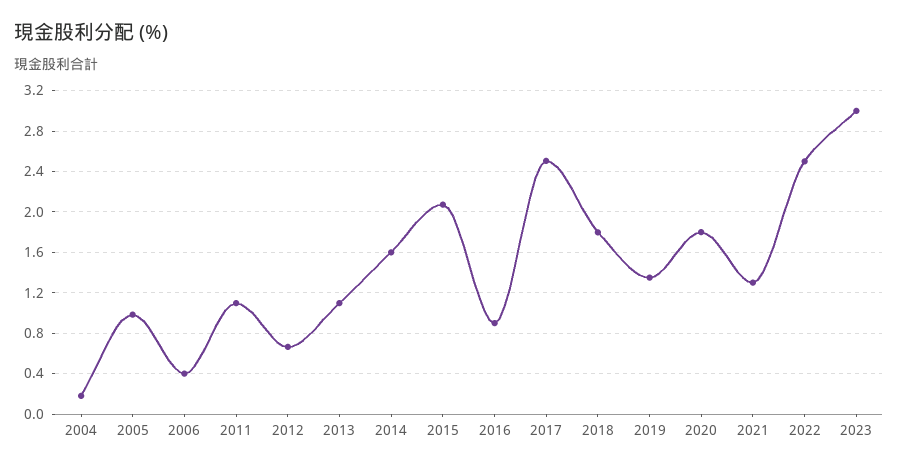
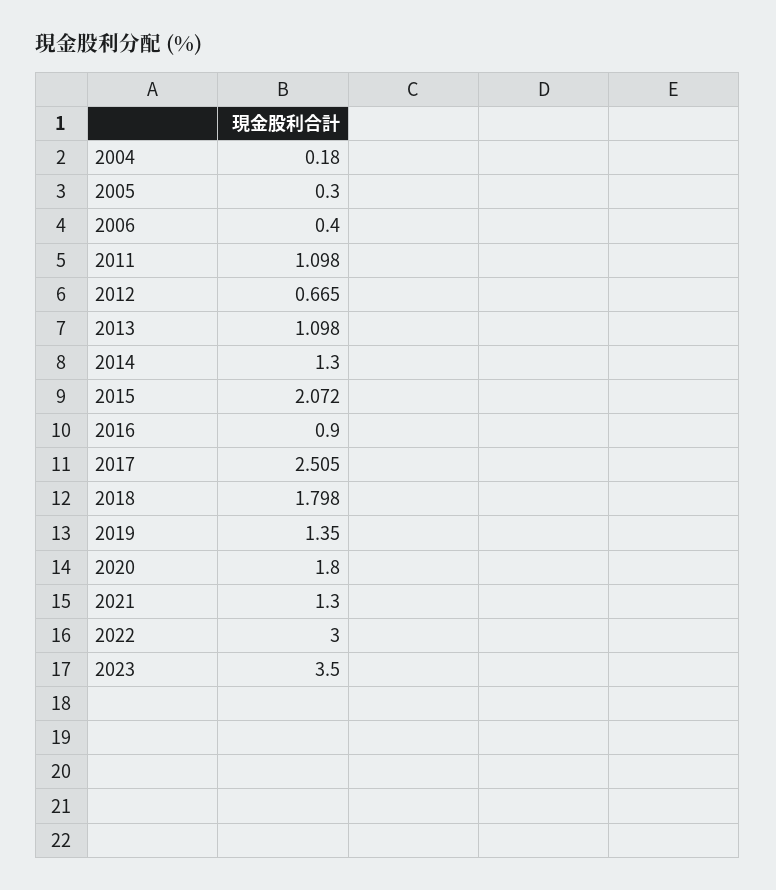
2005: 1 -> 0.3
2014: 1.6 -> 1.3
2022: 2.5 -> 3
2023: 3 -> 3.5

